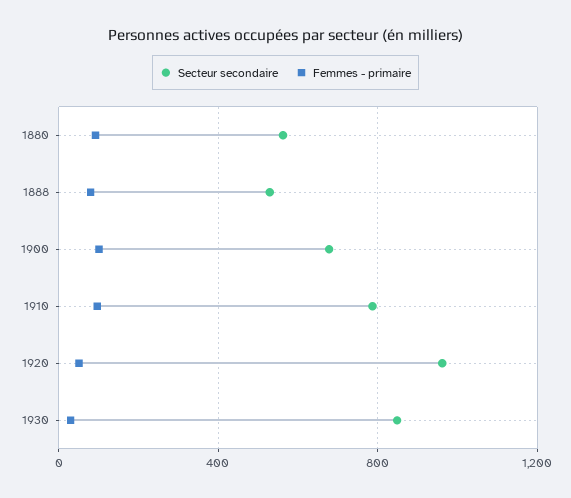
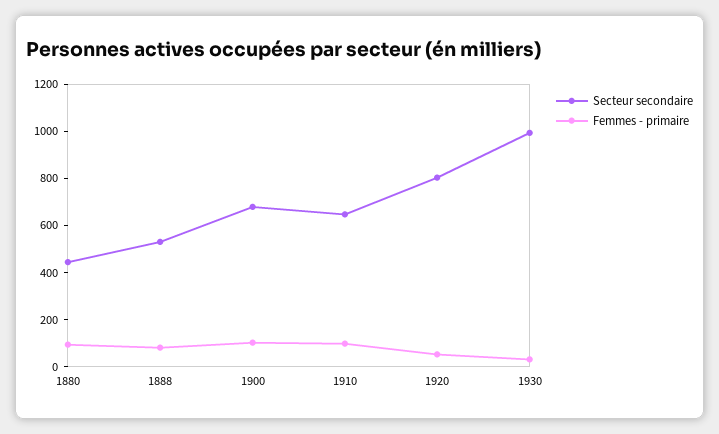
Secteur secondaire, 1880: 550 -> 450
Secteur secondaire, 1910: 800 -> 650
Secteur secondaire, 1920: 950 -> 800
Secteur secondaire, 1930: 850 -> 1000

